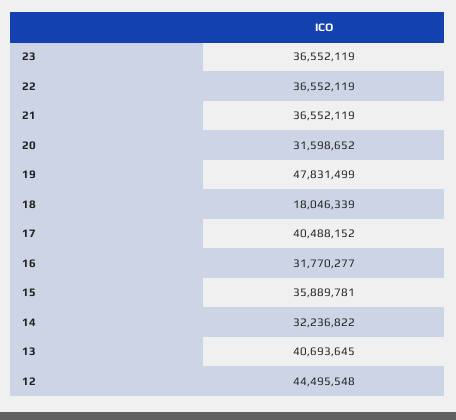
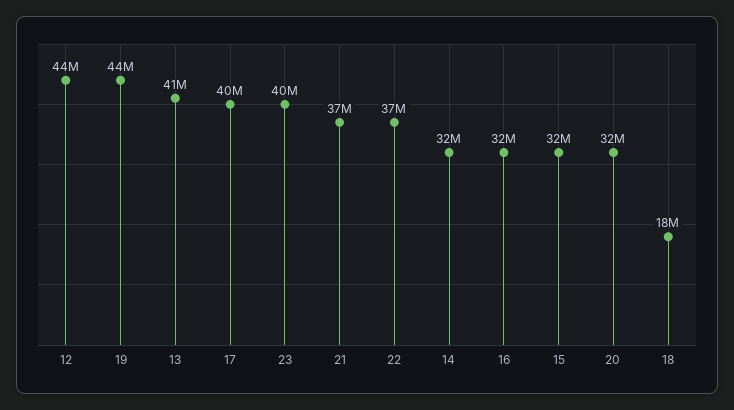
23: 36552119 -> 40000000
19: 47831499 -> 44000000
15: 35889781 -> 32000000

